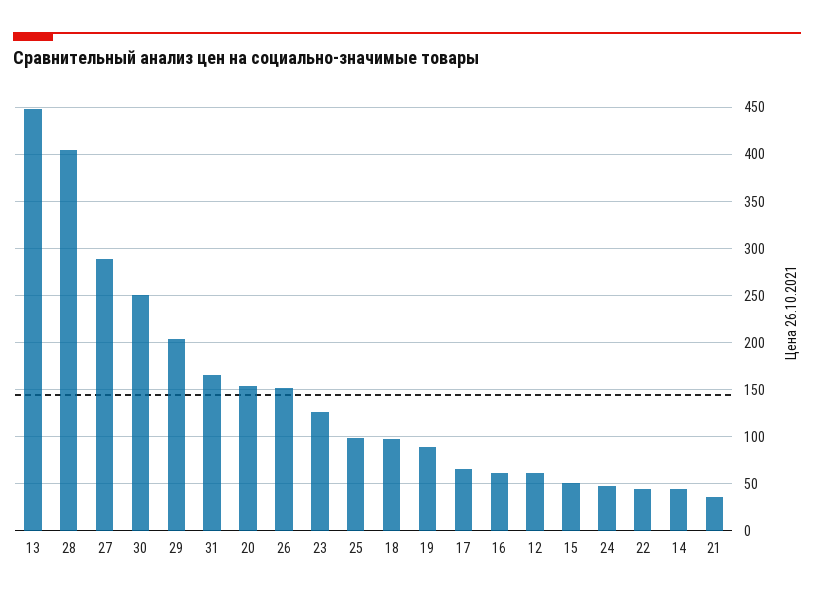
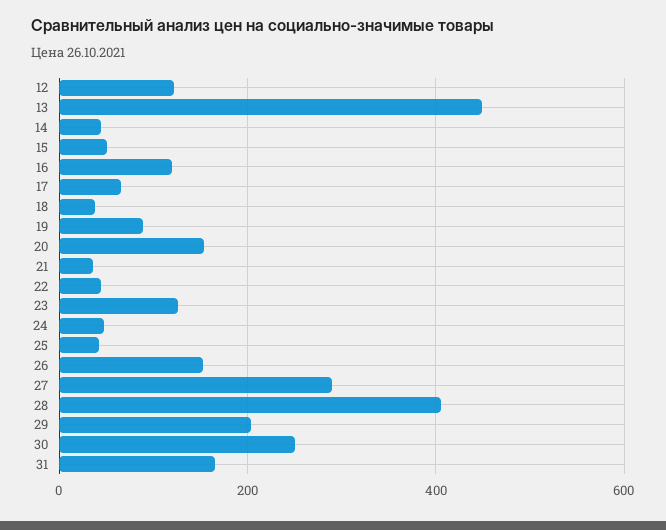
25: 100 -> 40
18: 100 -> 40
16: 60 -> 120
12: 60 -> 120

